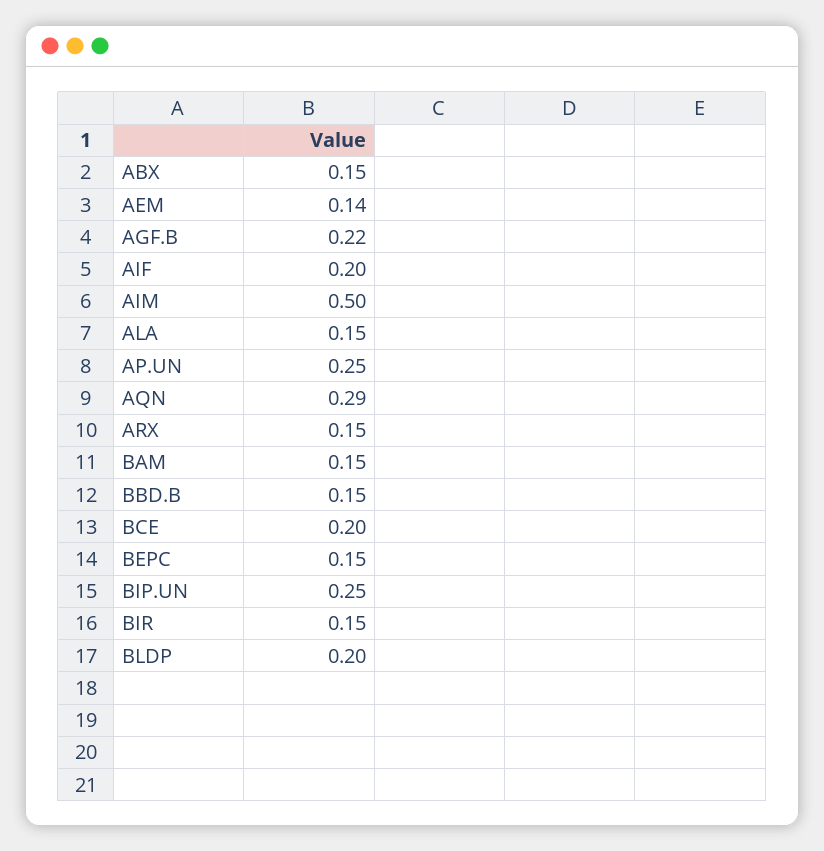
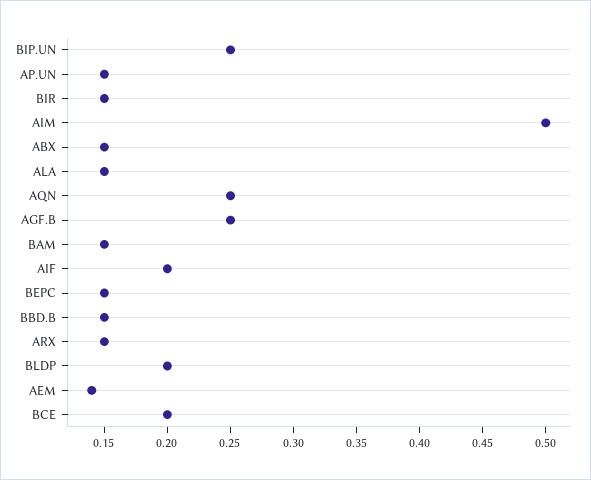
AGF.B: 0.22 -> 0.25
AP.UN: 0.25 -> 0.15
AQN: 0.29 -> 0.25

